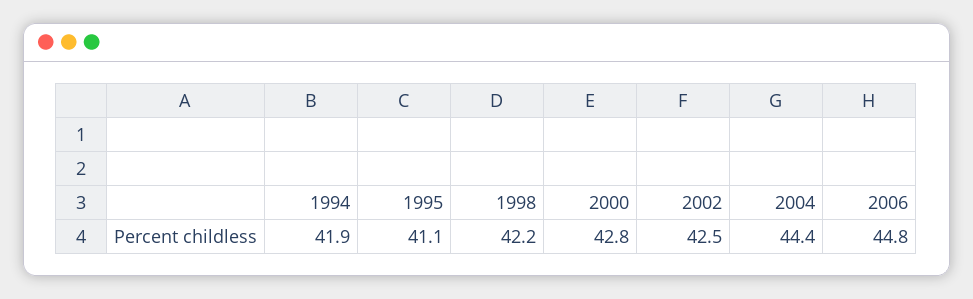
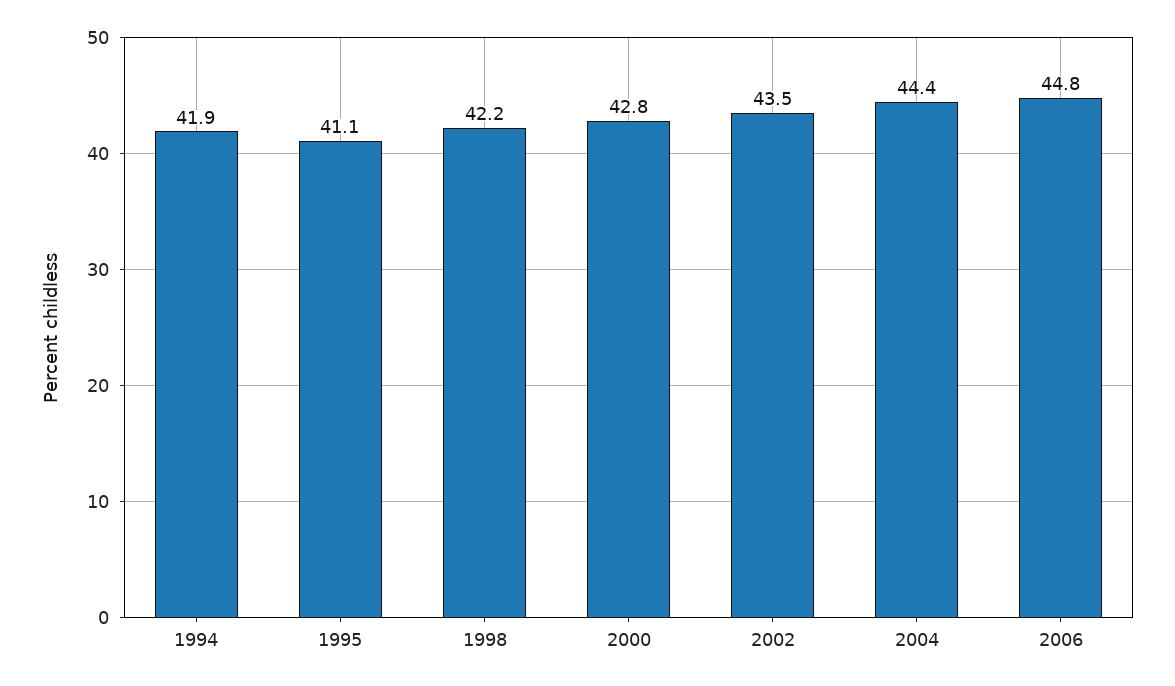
2002: 42.5 -> 43.5

